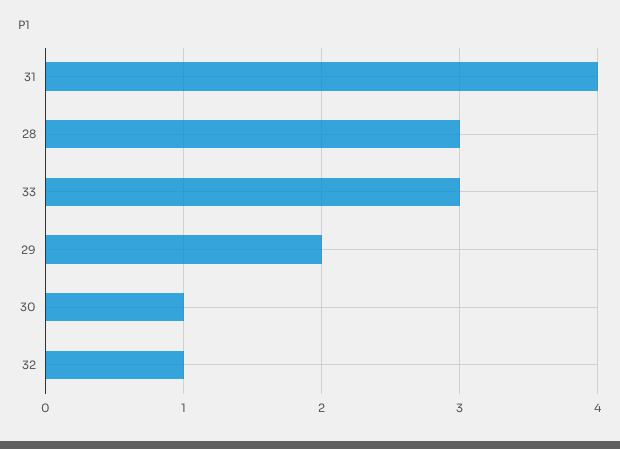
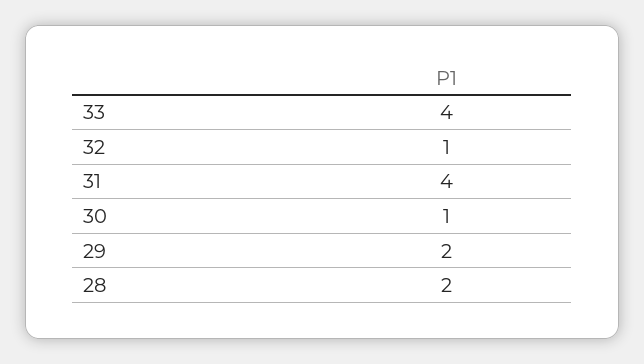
28: 3 -> 2
33: 3 -> 4

